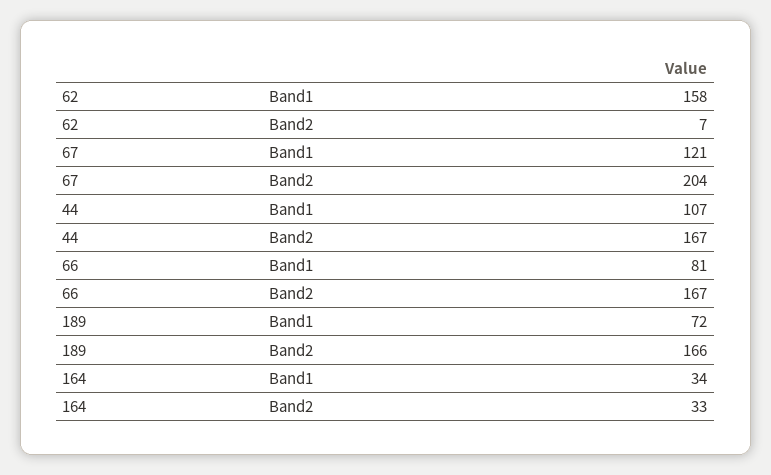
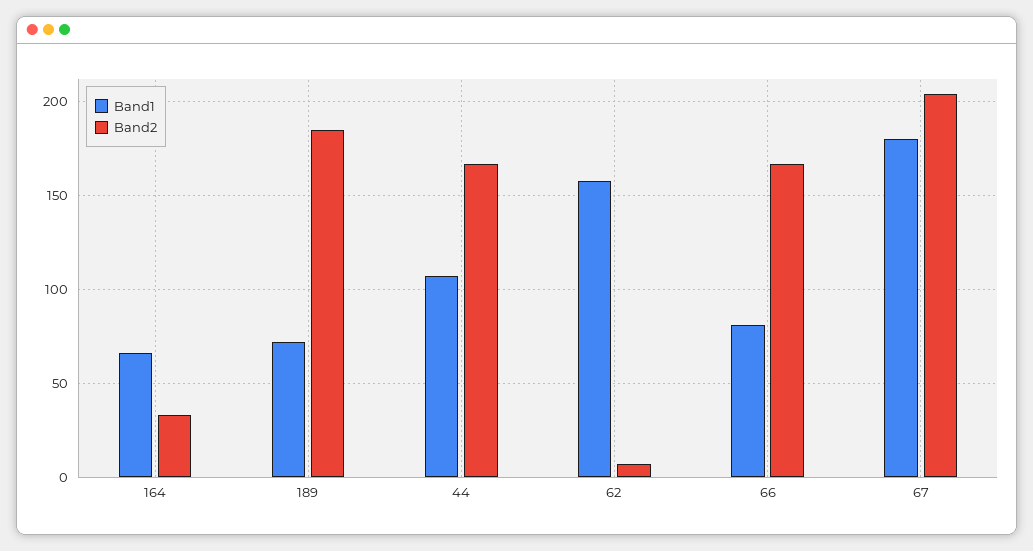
Band1, 67: 121 -> 180
Band2, 189: 166 -> 185
Band1, 164: 34 -> 65

